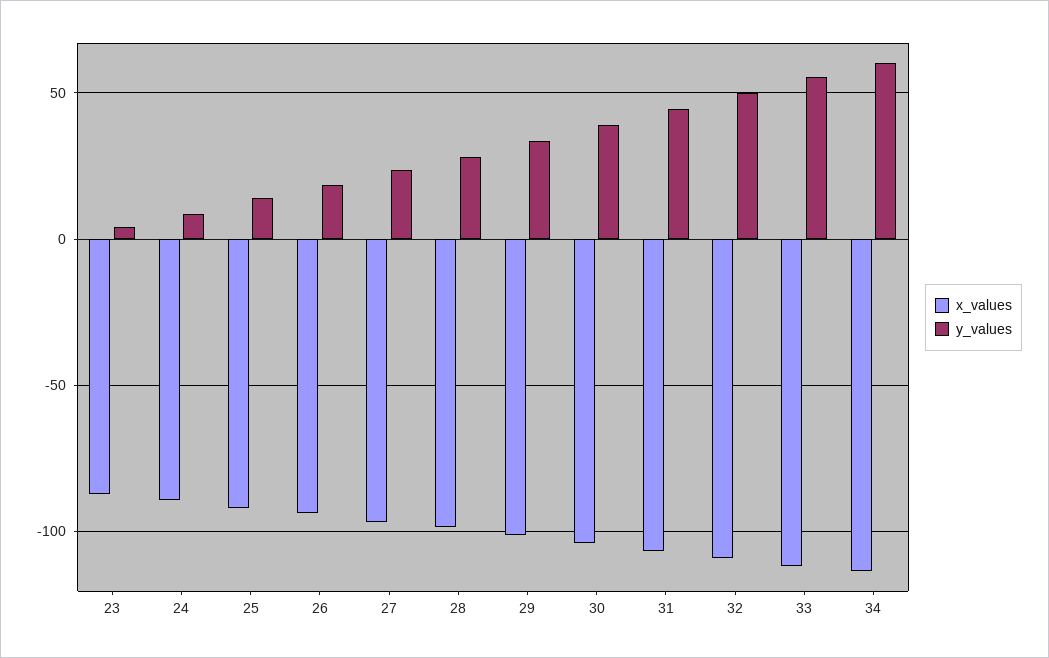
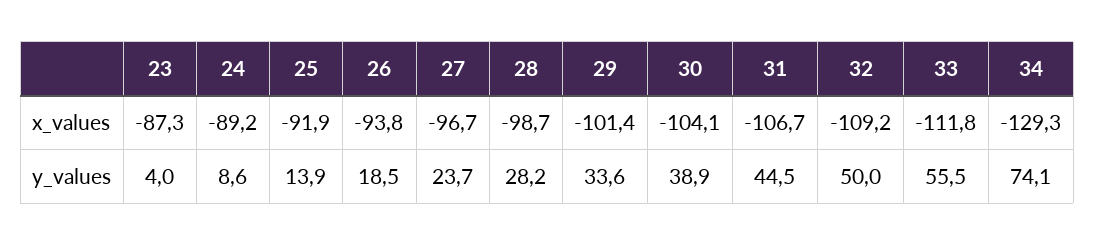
x_values, 34: -115 -> -129.3
y_values, 34: 60 -> 74.1

